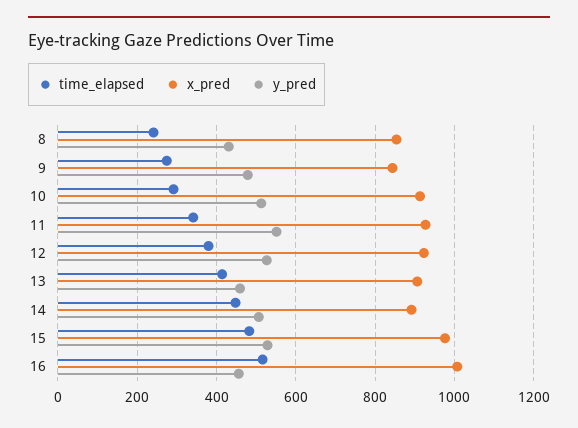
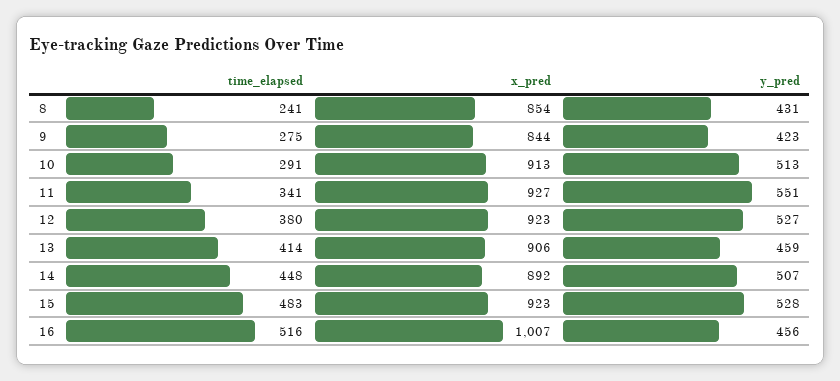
y_pred, 9: 480 -> 423
x_pred, 15: 980 -> 923

